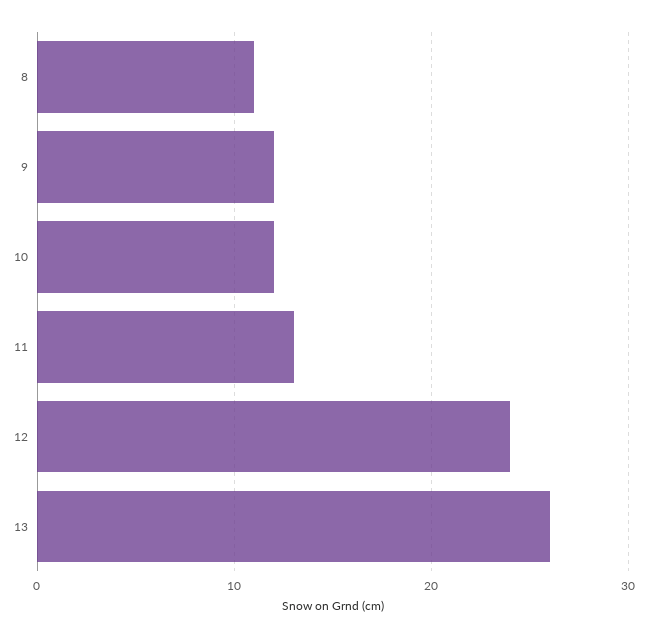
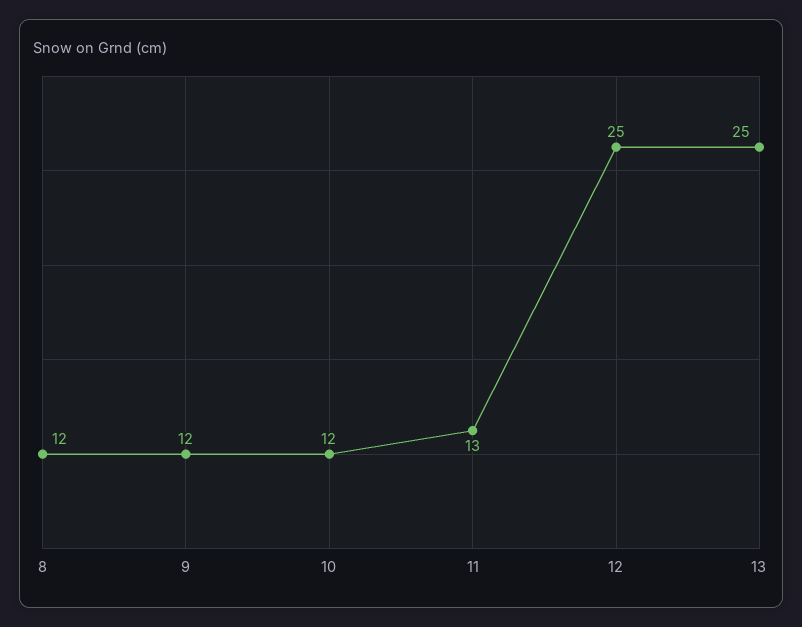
8: 11 -> 12
12: 24 -> 25
13: 26 -> 25

